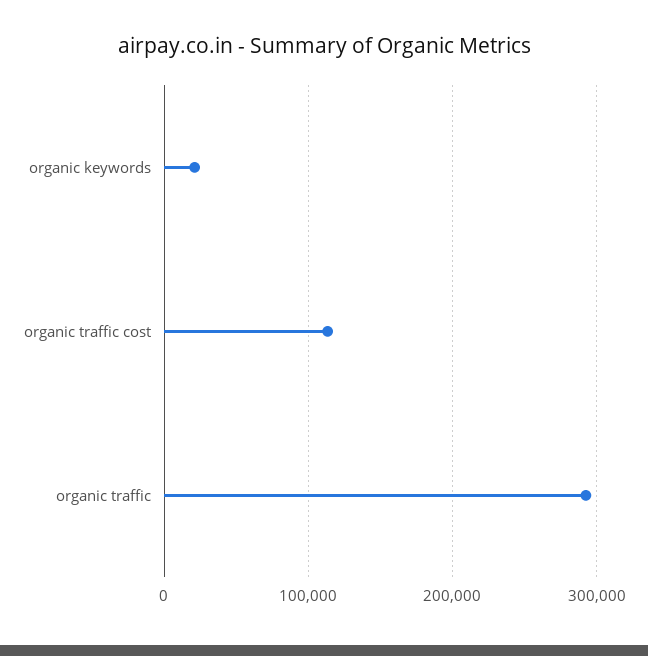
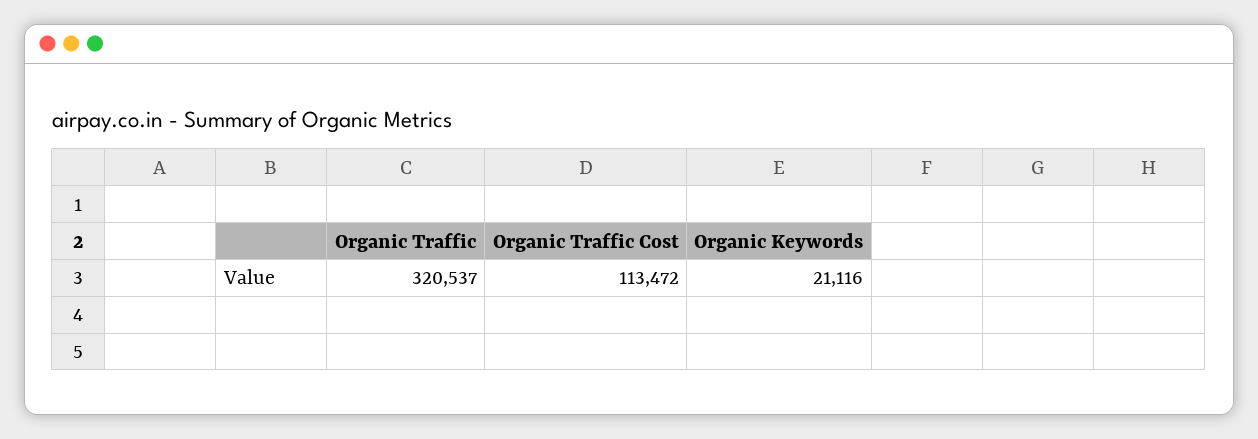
organic traffic: 290000 -> 320537

